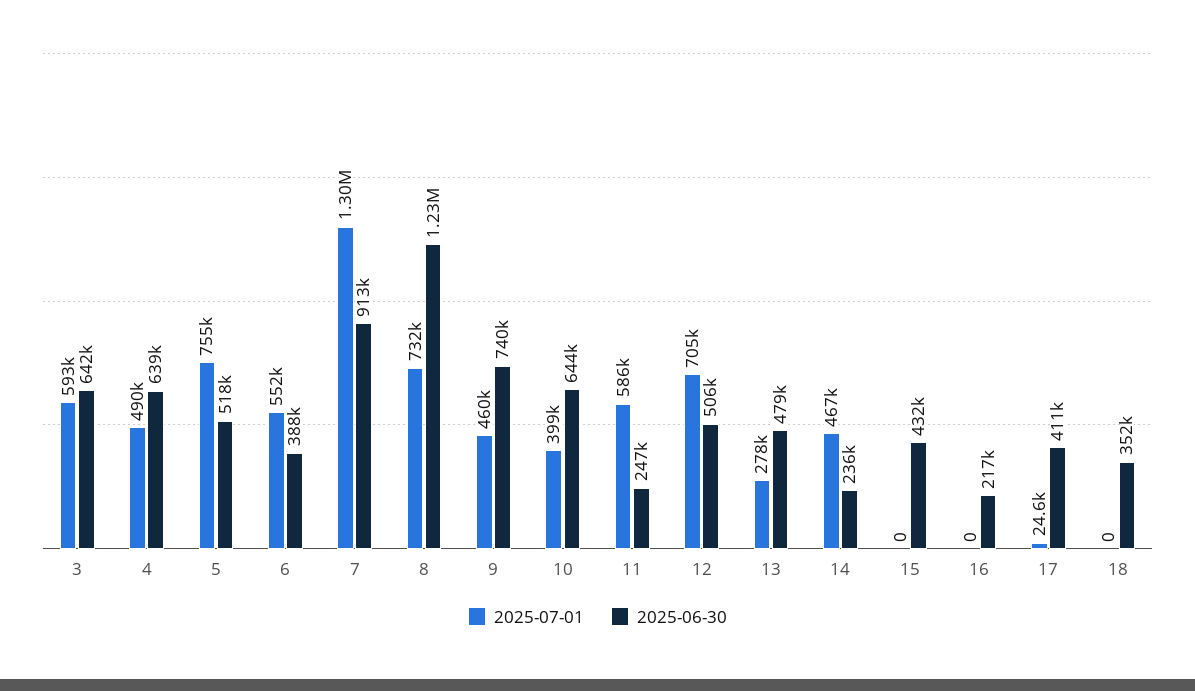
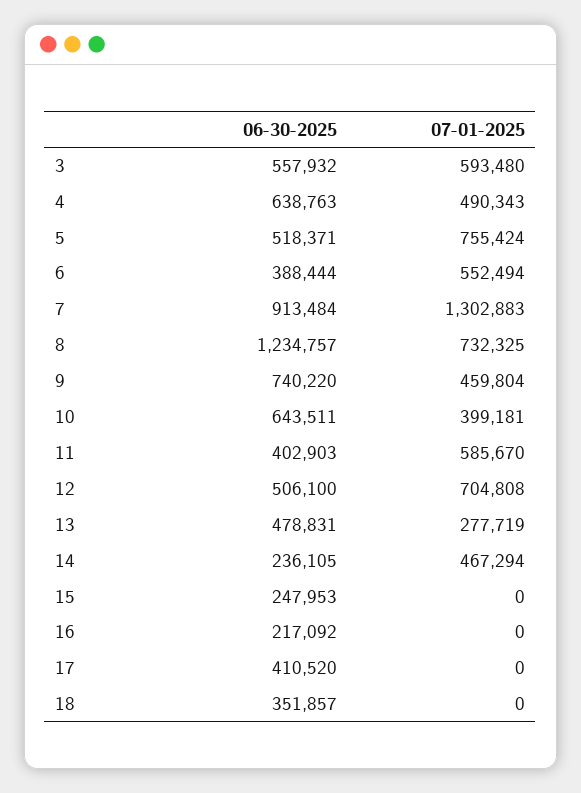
2025-06-30, 3: 642000 -> 557932
2025-06-30, 11: 247000 -> 402903
2025-06-30, 15: 432000 -> 247953
2025-07-01, 17: 24600 -> 0

